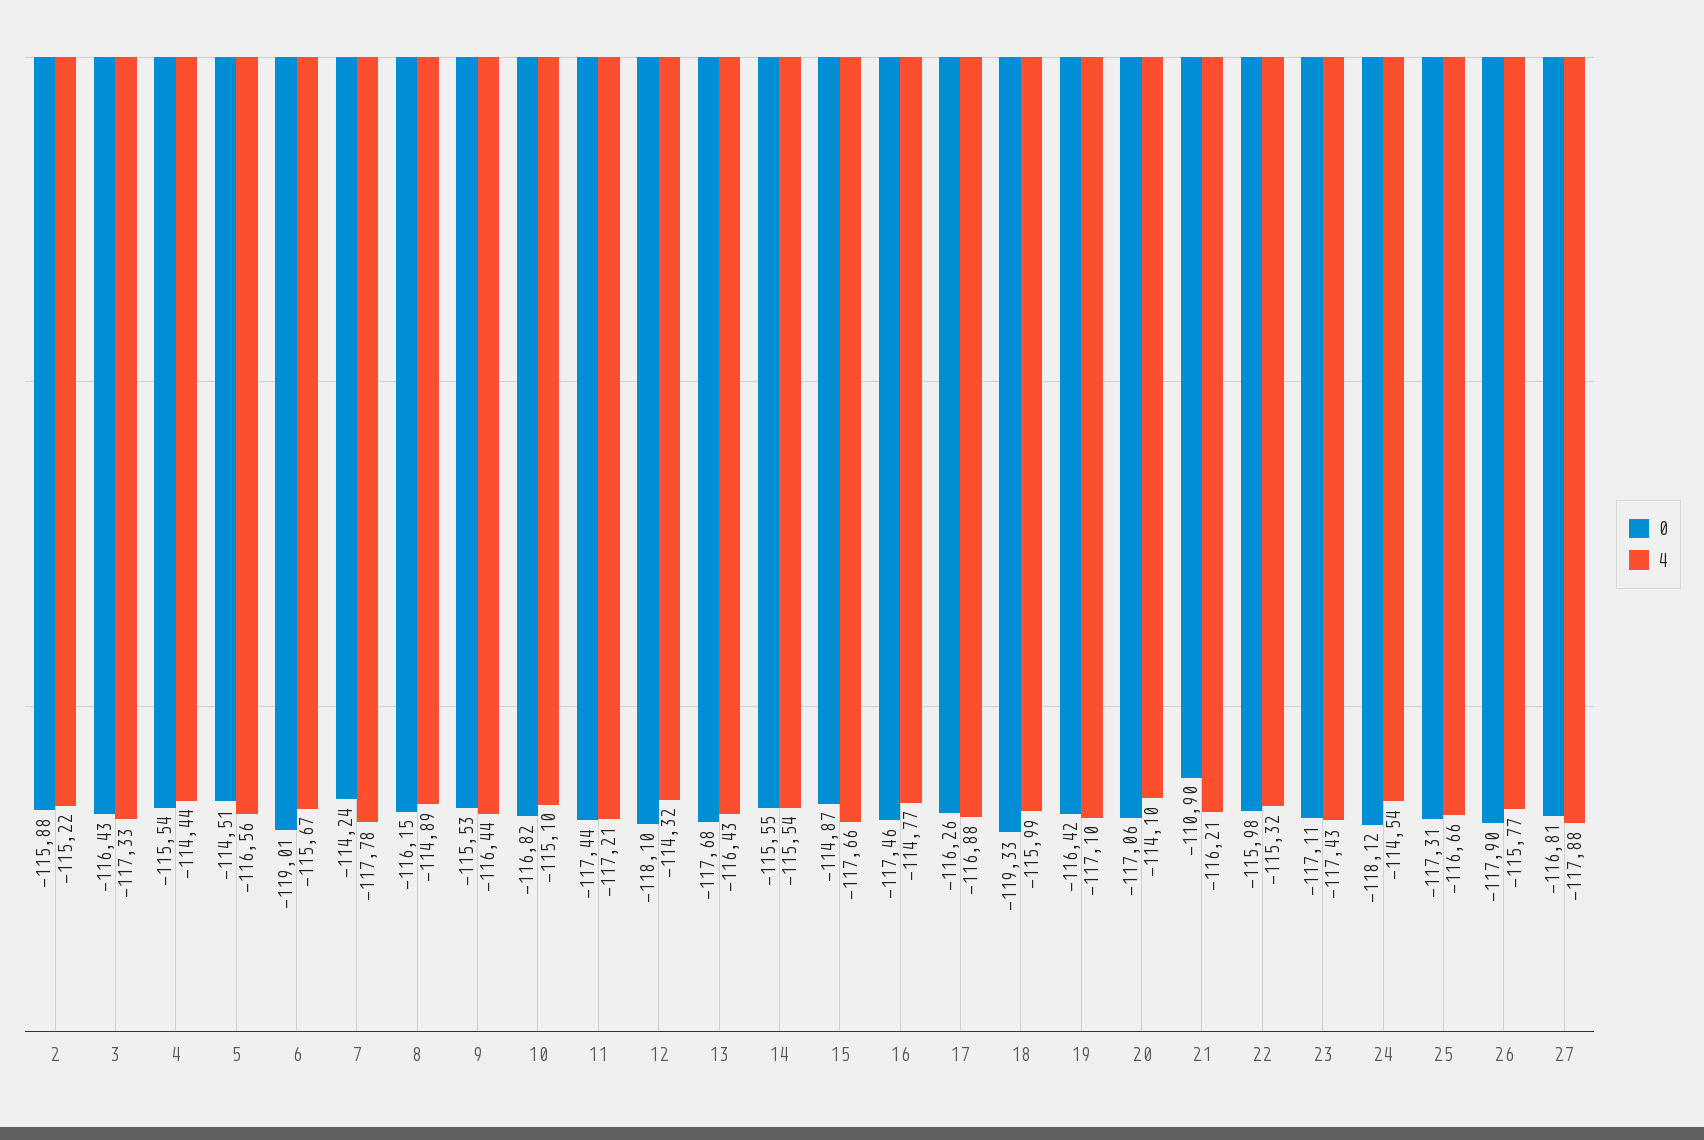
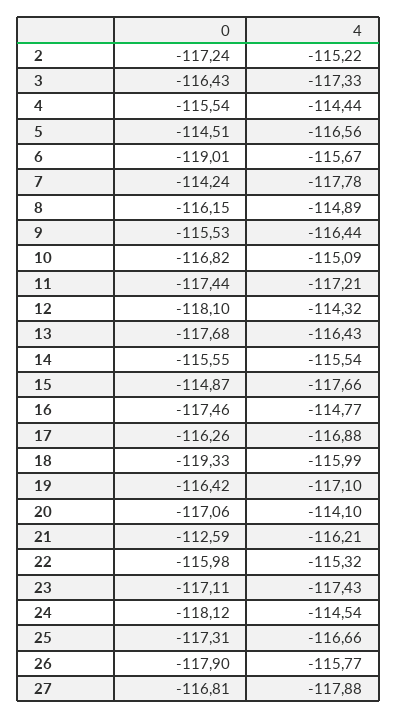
0, 2: -115.88 -> -117.24
4, 10: -115.1 -> -115.09
0, 21: -110.9 -> -112.59

